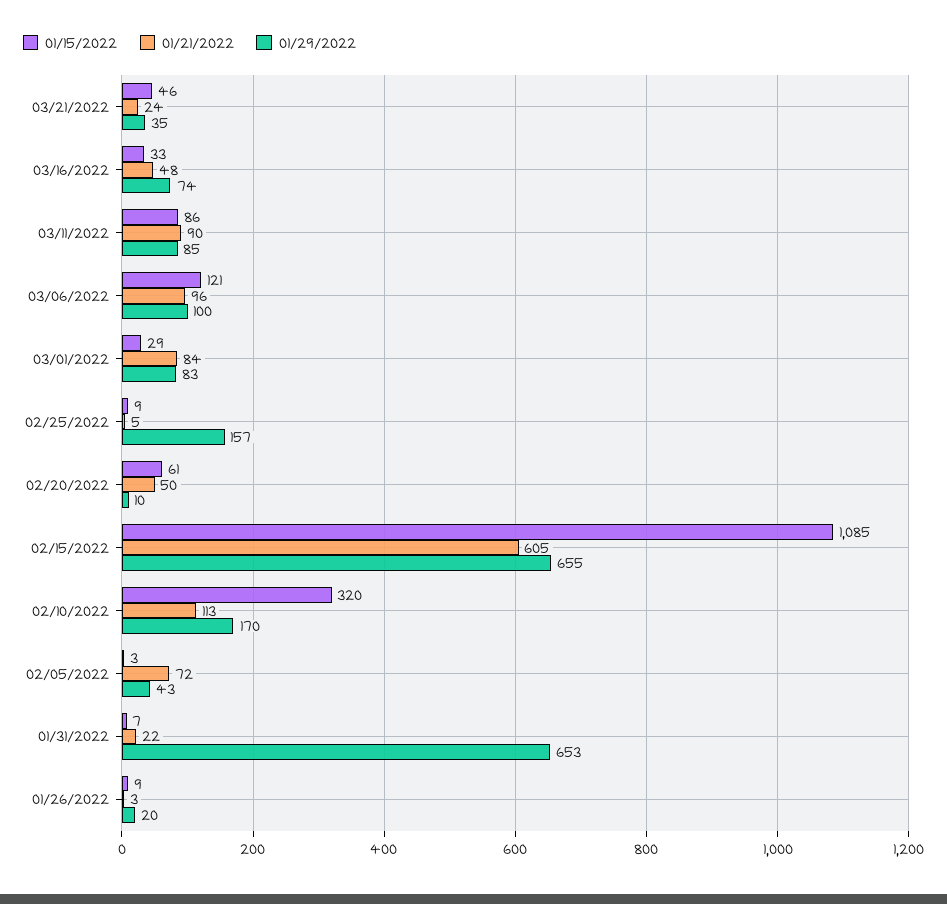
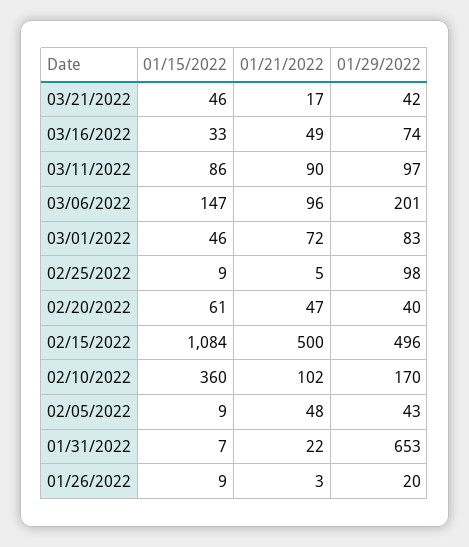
01/21/2022, 03/21/2022: 24 -> 17
01/29/2022, 03/21/2022: 35 -> 42
01/21/2022, 03/16/2022: 48 -> 49
01/29/2022, 03/11/2022: 85 -> 97
01/15/2022, 03/06/2022: 121 -> 147
01/29/2022, 03/06/2022: 100 -> 201
01/15/2022, 03/01/2022: 29 -> 46
01/21/2022, 03/01/2022: 84 -> 72
01/29/2022, 02/25/2022: 157 -> 98
01/21/2022, 02/20/2022: 50 -> 47
01/29/2022, 02/20/2022: 10 -> 40
01/15/2022, 02/15/2022: 1085 -> 1084
01/21/2022, 02/15/2022: 605 -> 500
01/29/2022, 02/15/2022: 655 -> 496
01/15/2022, 02/10/2022: 320 -> 360
01/21/2022, 02/10/2022: 113 -> 102
01/15/2022, 02/05/2022: 3 -> 9
01/21/2022, 02/05/2022: 72 -> 48

